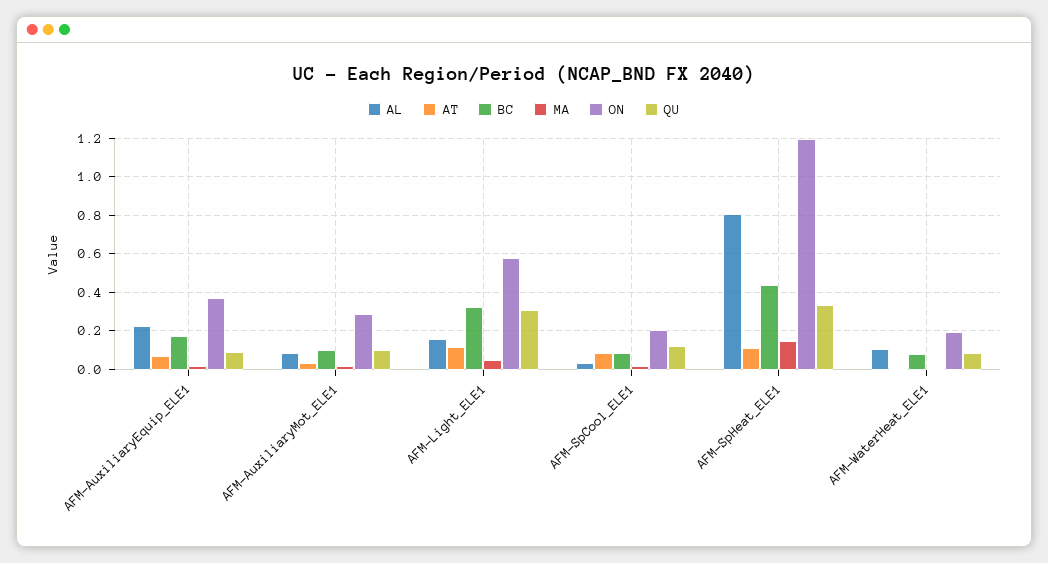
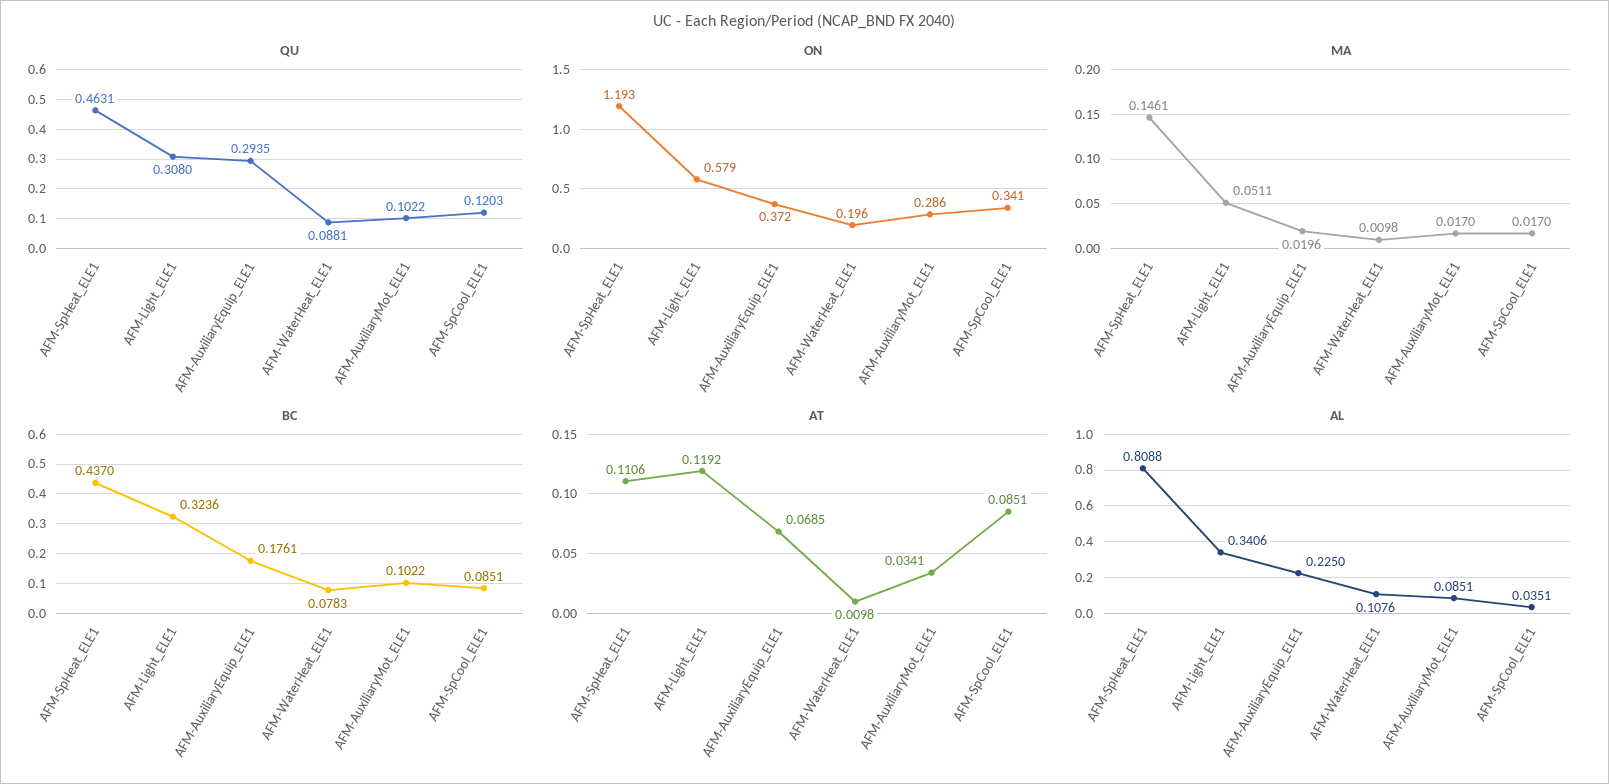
QU, AFM-AuxiliaryEquip_ELE1: 0.1 -> 0.2935
AL, AFM-Light_ELE1: 0.15 -> 0.3406
ON, AFM-SpCool_ELE1: 0.2 -> 0.341
QU, AFM-SpHeat_ELE1: 0.35 -> 0.4631

